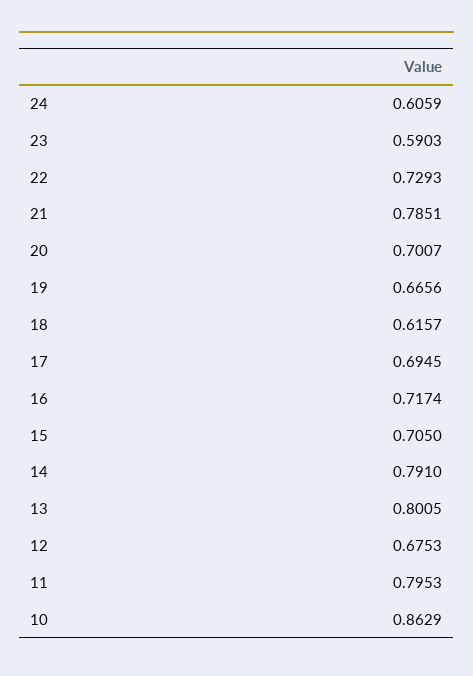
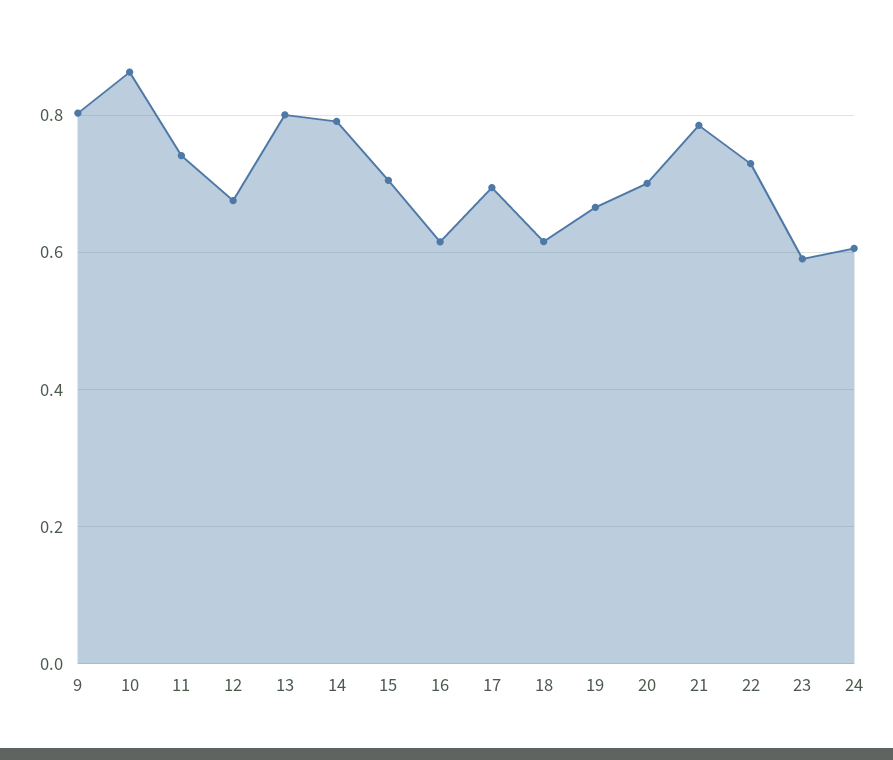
16: 0.7174 -> 0.62
11: 0.7953 -> 0.74
9: none -> 0.8

